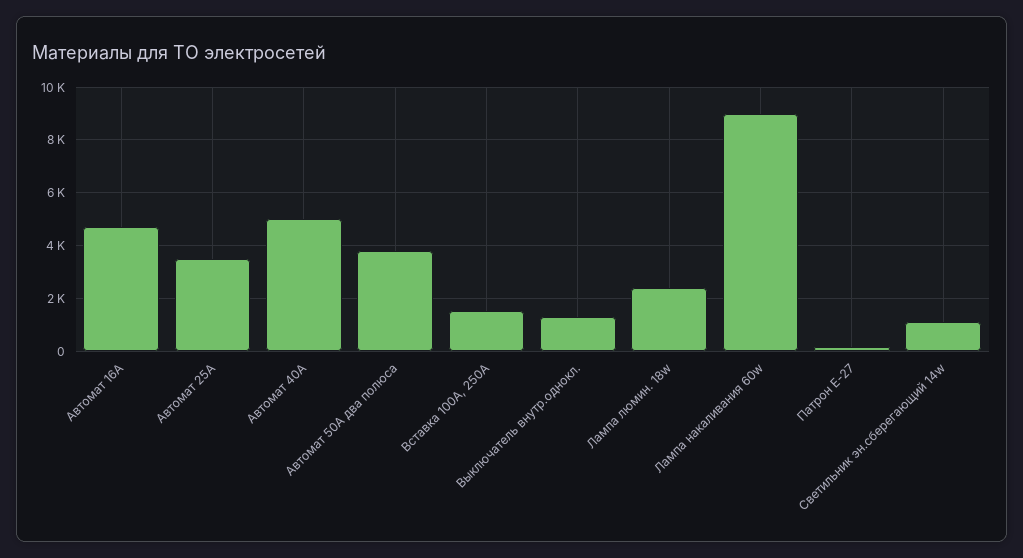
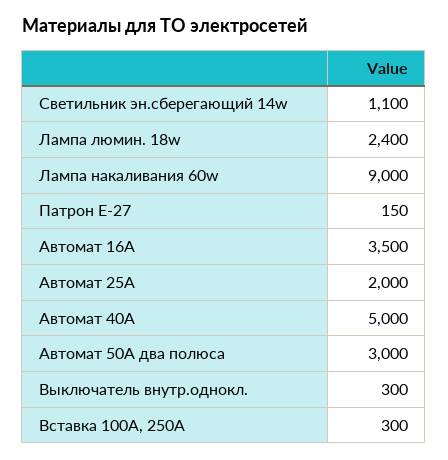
Автомат 16А: 4750 -> 3500
Автомат 25А: 3500 -> 2000
Автомат 50А два полюса: 3750 -> 3000
Вставка 100А, 250А: 1500 -> 300
Выключатель внутр.однокл.: 1250 -> 300

